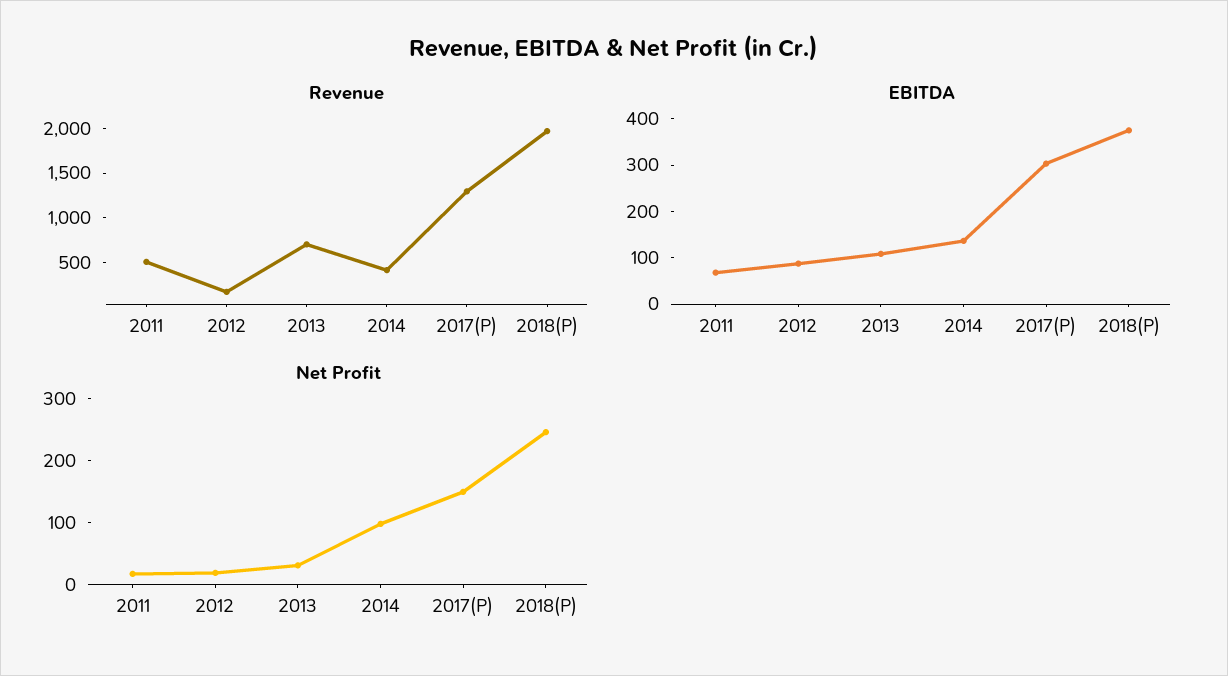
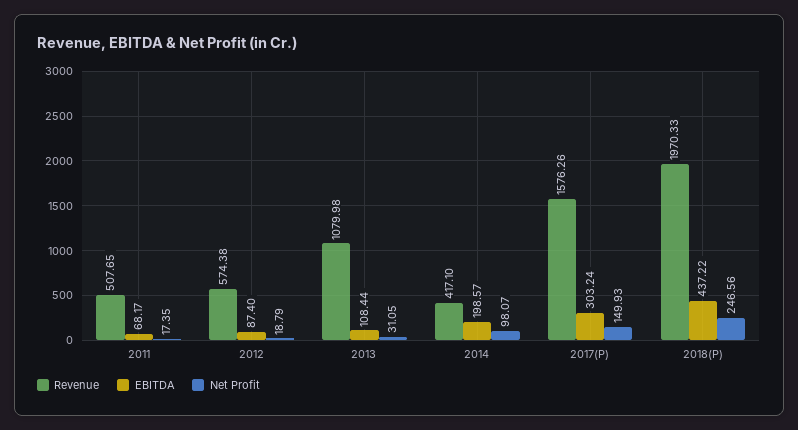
Revenue, 2012: 200 -> 574.38
Revenue, 2013: 700 -> 1079.98
Revenue, 2017(P): 1300 -> 1576.26
EBITDA, 2014: 140 -> 198.57
EBITDA, 2018(P): 380 -> 437.22

